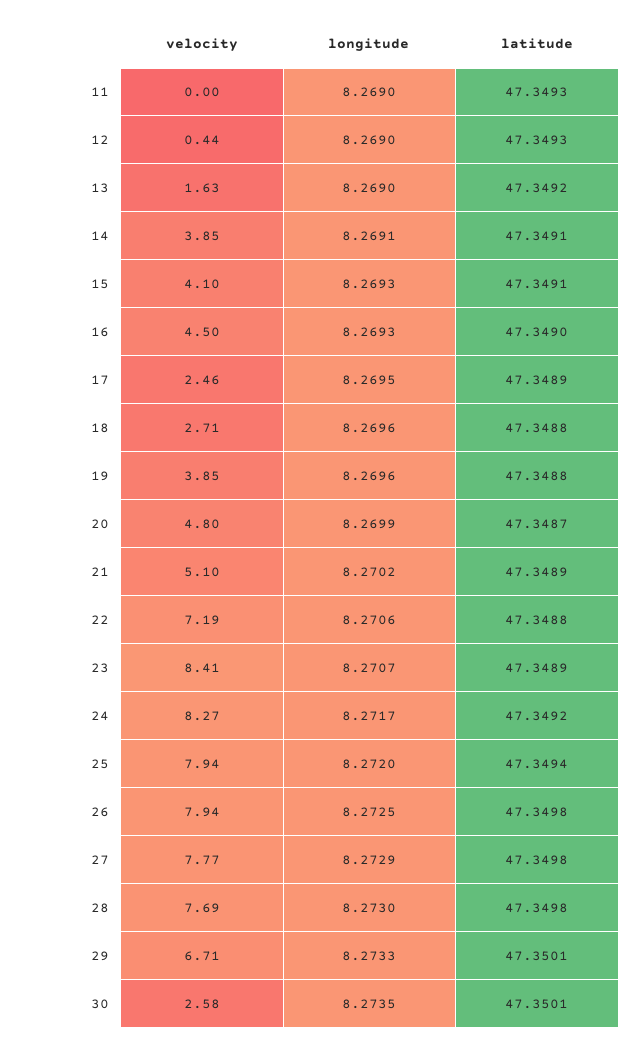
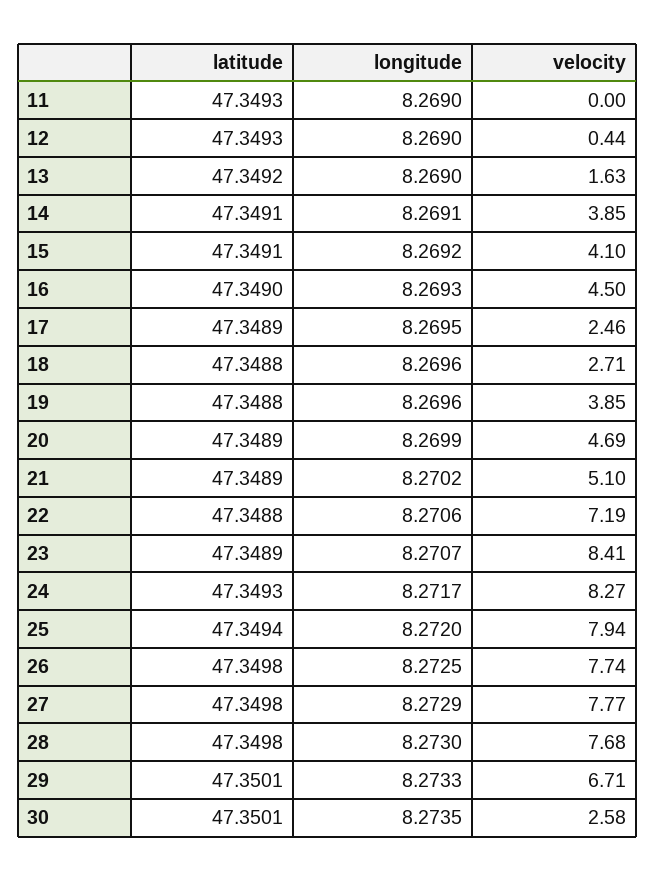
longitude, 15: 8.2693 -> 8.2692
velocity, 20: 4.8 -> 4.69
latitude, 20: 47.3487 -> 47.3489
latitude, 24: 47.3492 -> 47.3493
velocity, 26: 7.94 -> 7.74
velocity, 28: 7.69 -> 7.68

